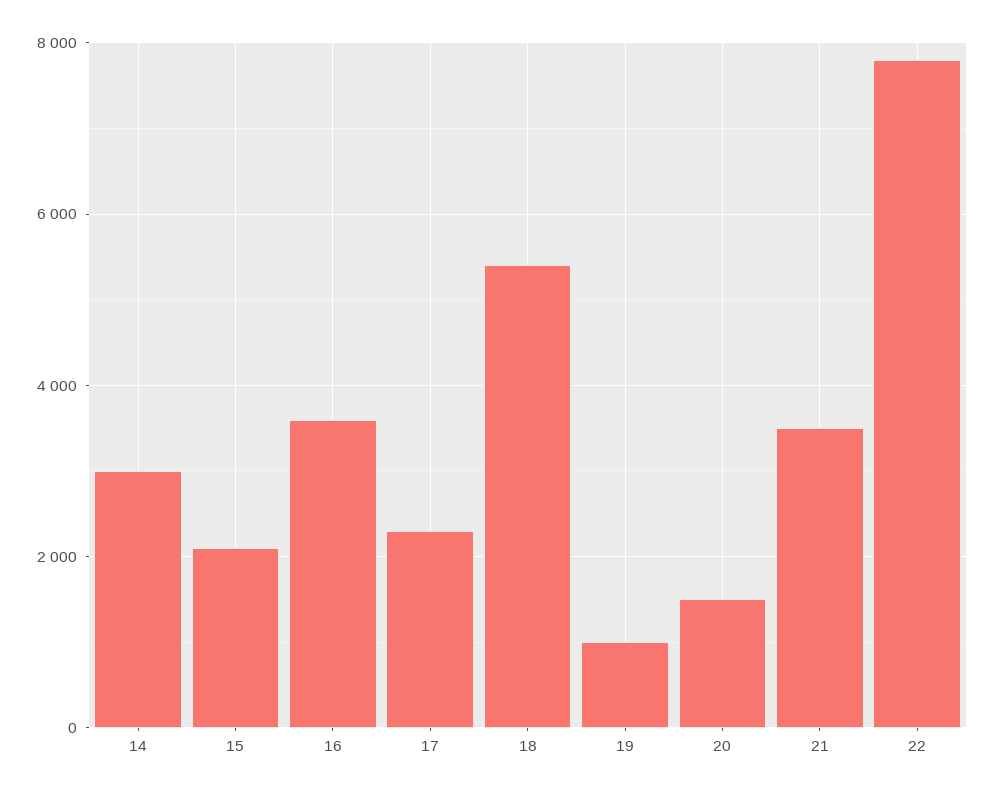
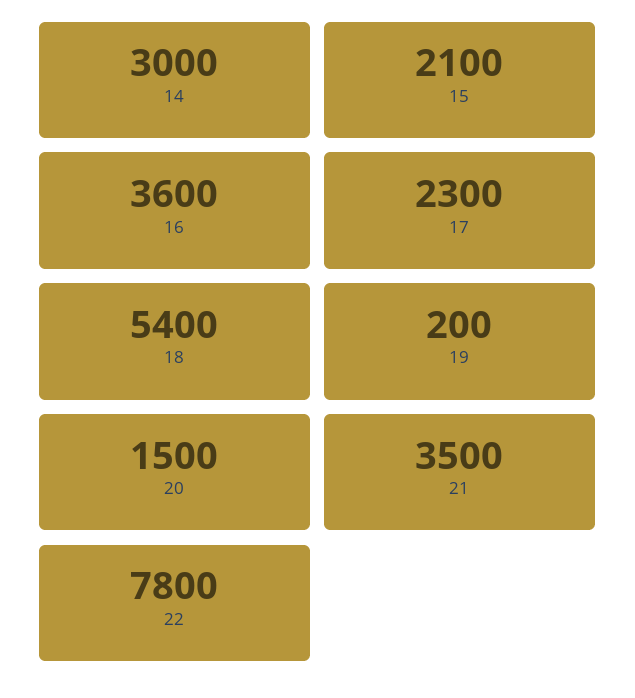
19: 1000 -> 200

